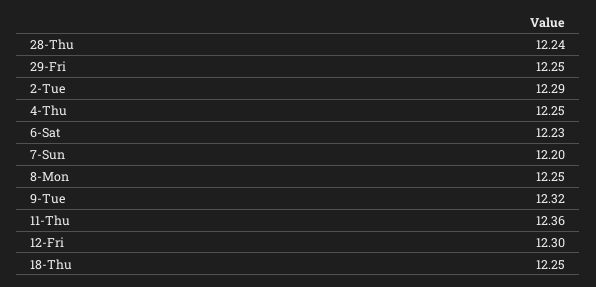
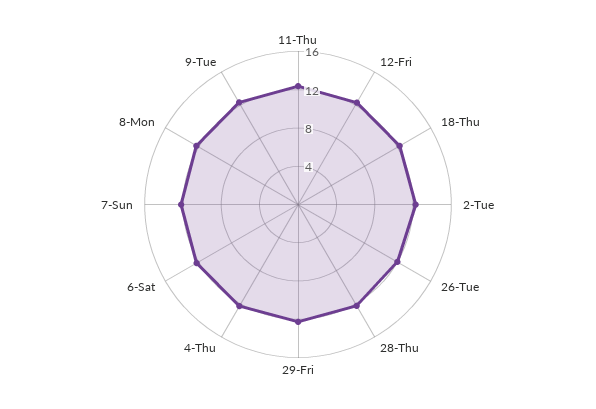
26-Tue: none -> 12

